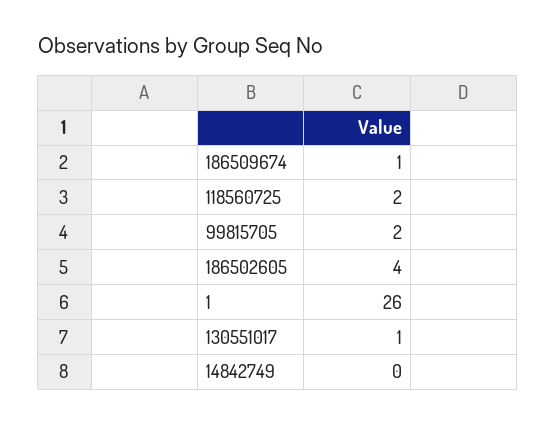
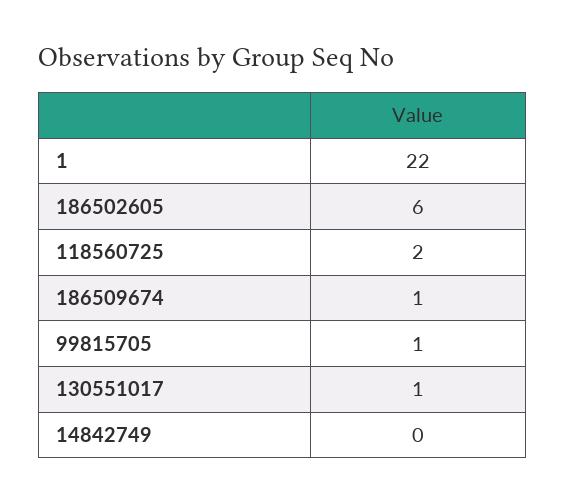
99815705: 2 -> 1
186502605: 4 -> 6
1: 26 -> 22

